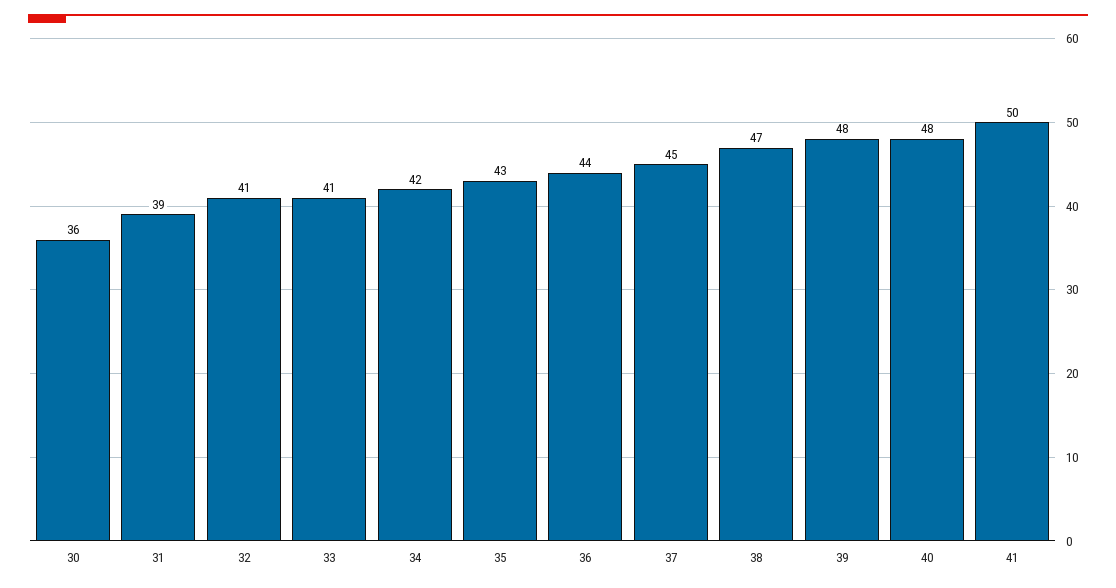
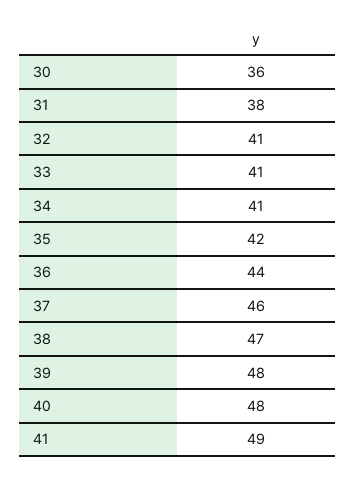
31: 39 -> 38
34: 42 -> 41
35: 43 -> 42
37: 45 -> 46
41: 50 -> 49

